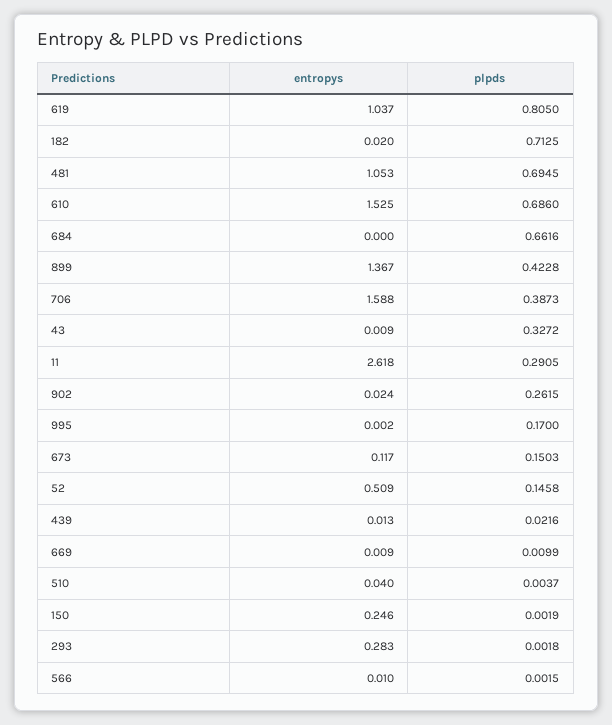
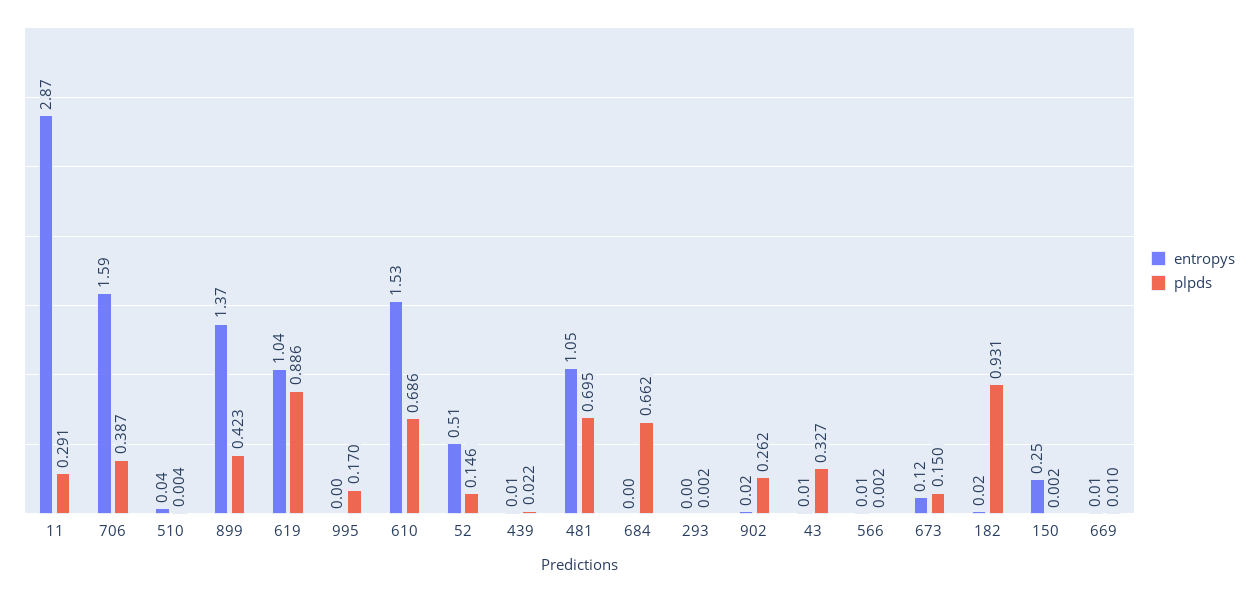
plpds, 619: 0.805 -> 0.886
plpds, 182: 0.7125 -> 0.931
entropys, 11: 2.618 -> 2.87
entropys, 293: 0.283 -> 0

